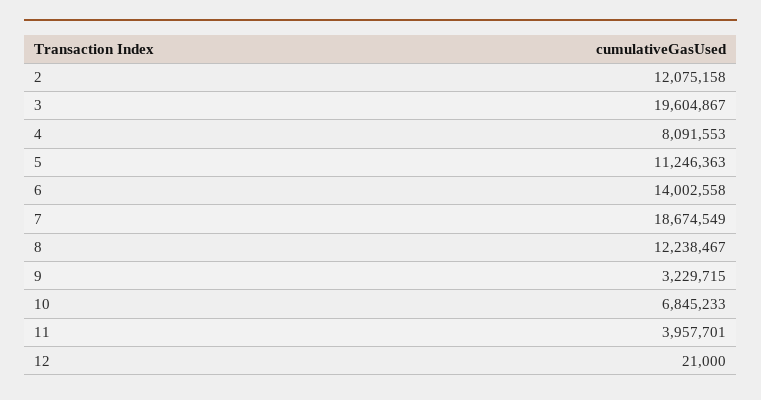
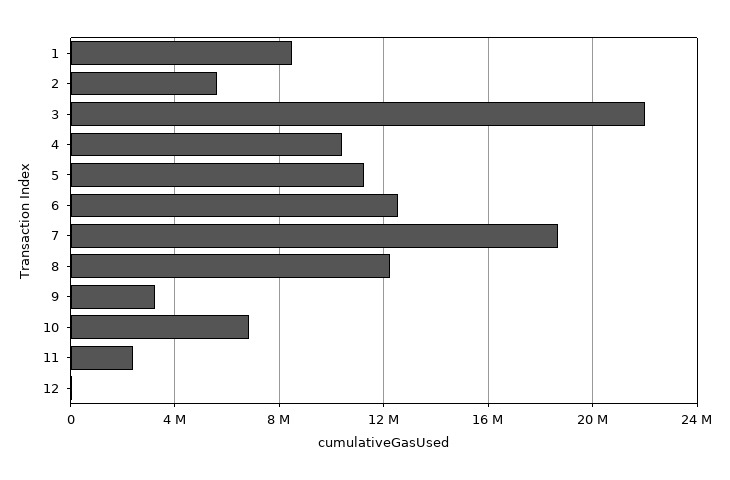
2: 12075158 -> 5500000
3: 19604867 -> 22000000
4: 8091553 -> 10500000
6: 14002558 -> 12500000
11: 3957701 -> 2500000
1: none -> 8500000

